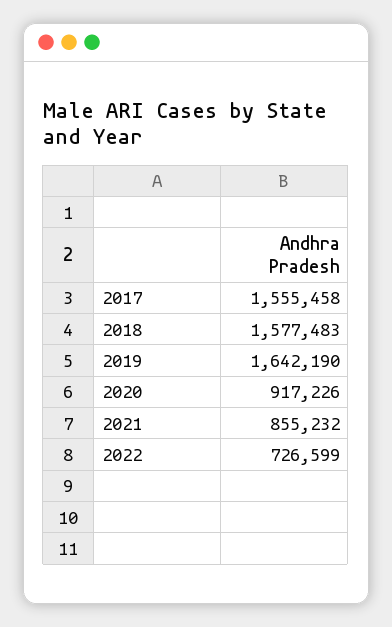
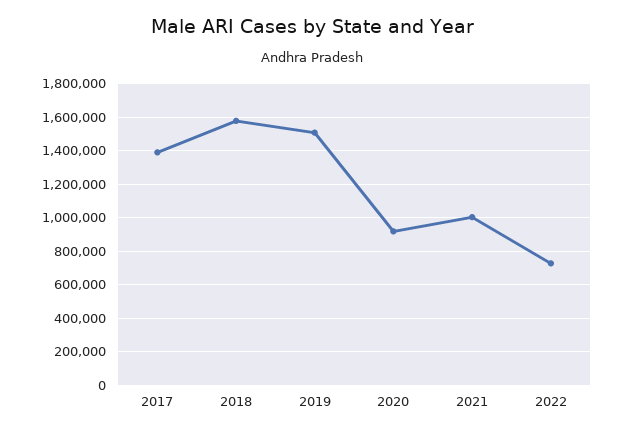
2017: 1555458 -> 1400000
2019: 1642190 -> 1500000
2021: 855232 -> 1000000

